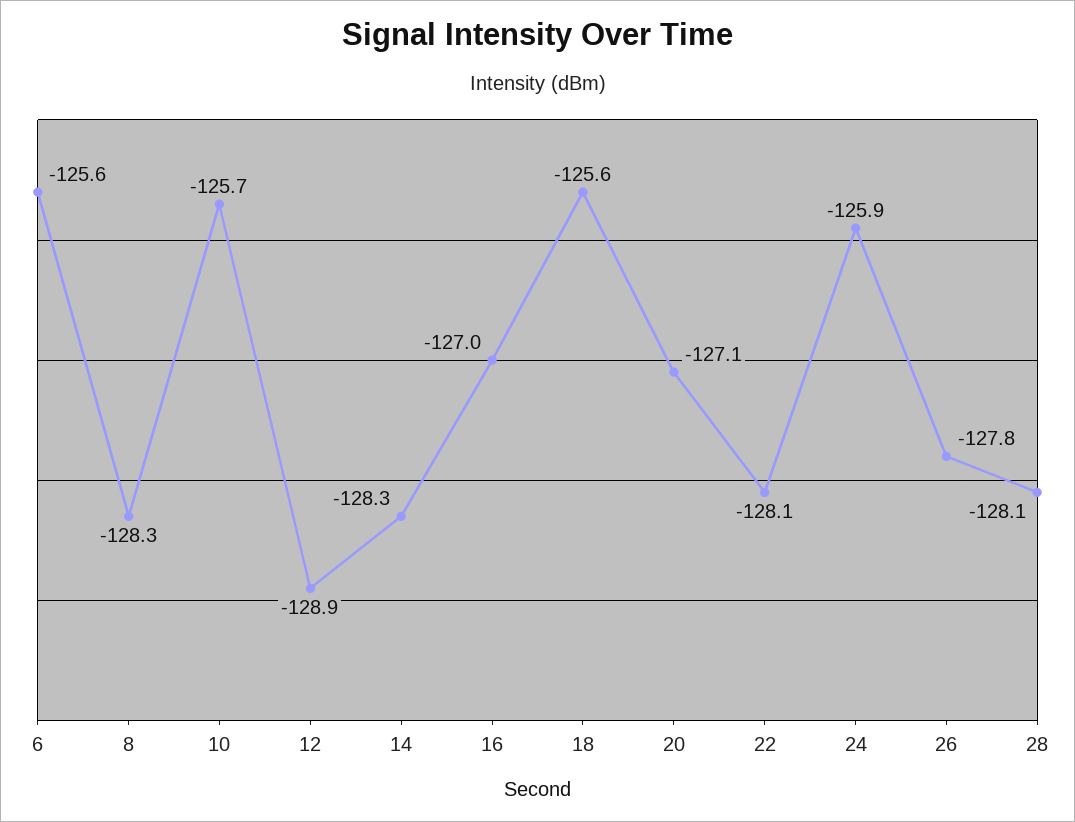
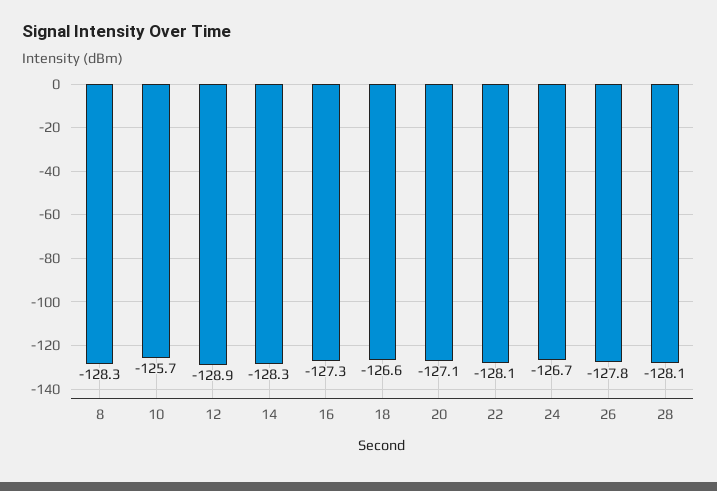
6: -125.6 -> none
16: -127 -> -127.3
18: -125.6 -> -126.6
24: -125.9 -> -126.7

